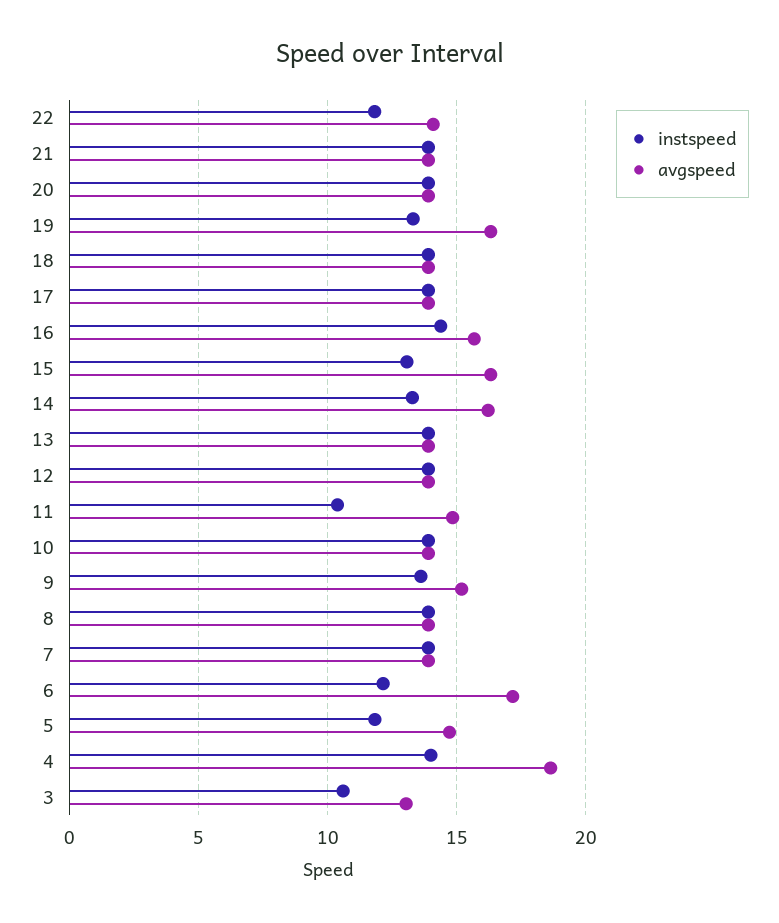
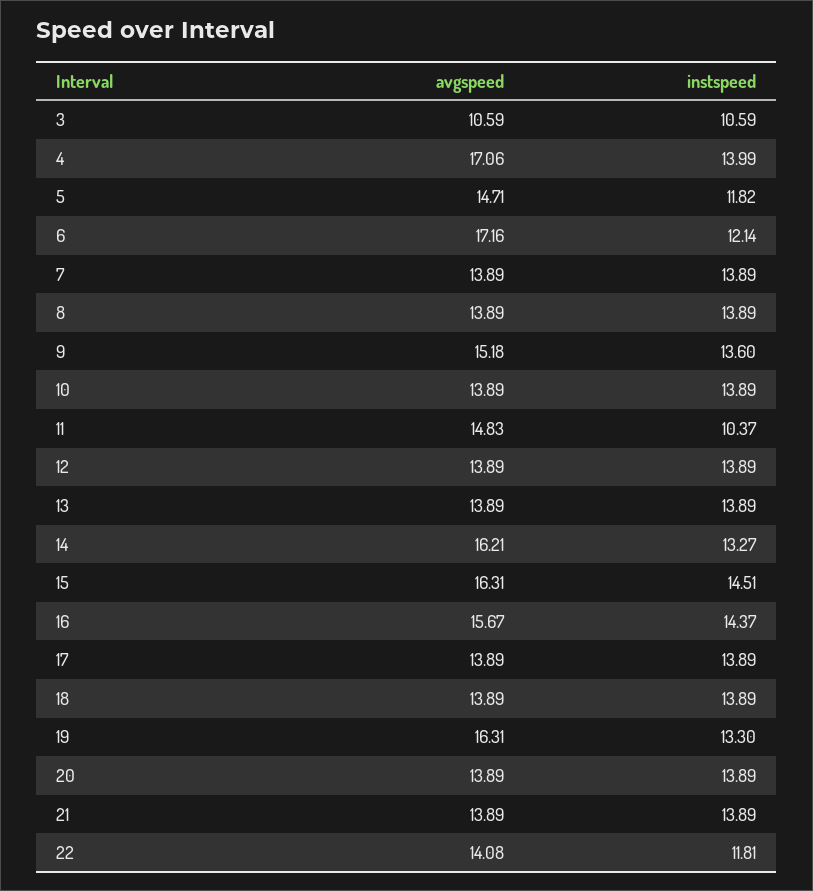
instspeed, 15: 13 -> 14.51
avgspeed, 4: 18.5 -> 17.06
avgspeed, 3: 13 -> 10.59

